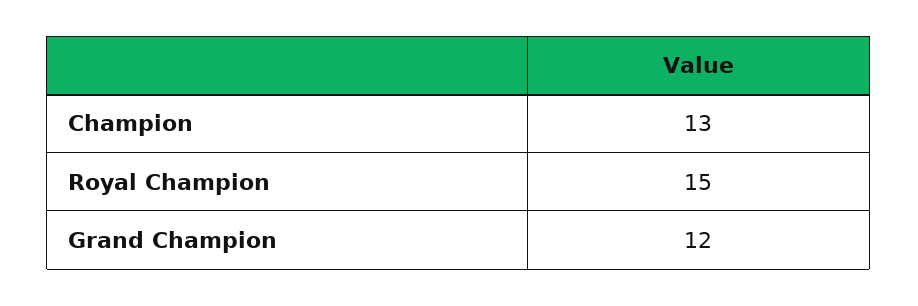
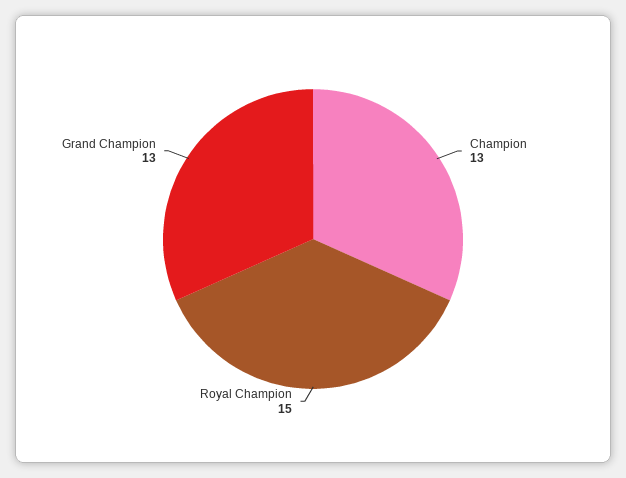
Grand Champion: 12 -> 13

